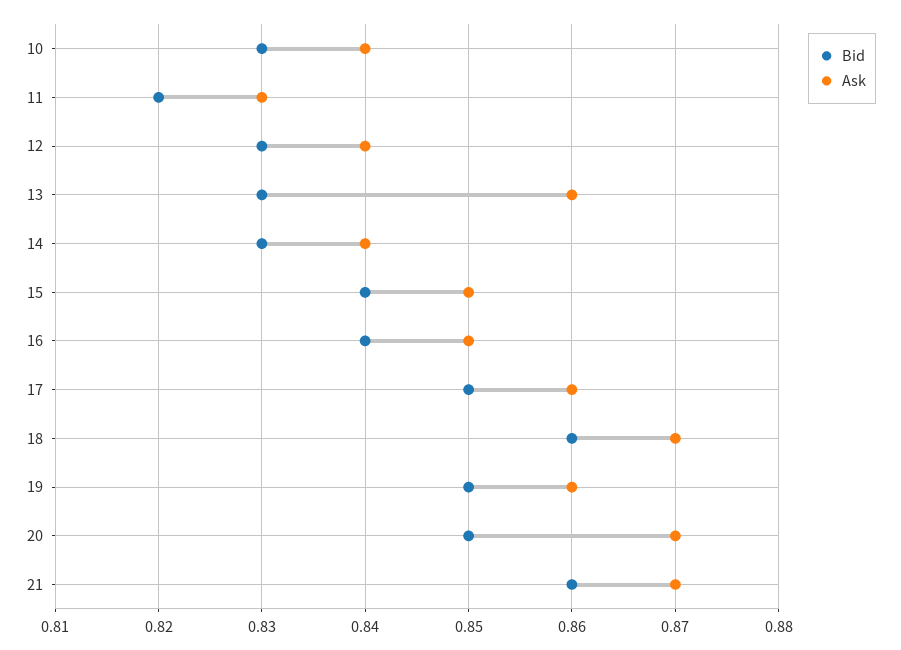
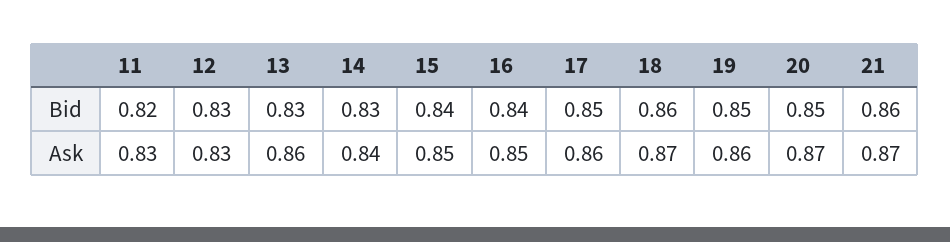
Bid, 10: 0.83 -> none
Ask, 10: 0.84 -> none
Ask, 12: 0.84 -> 0.83

